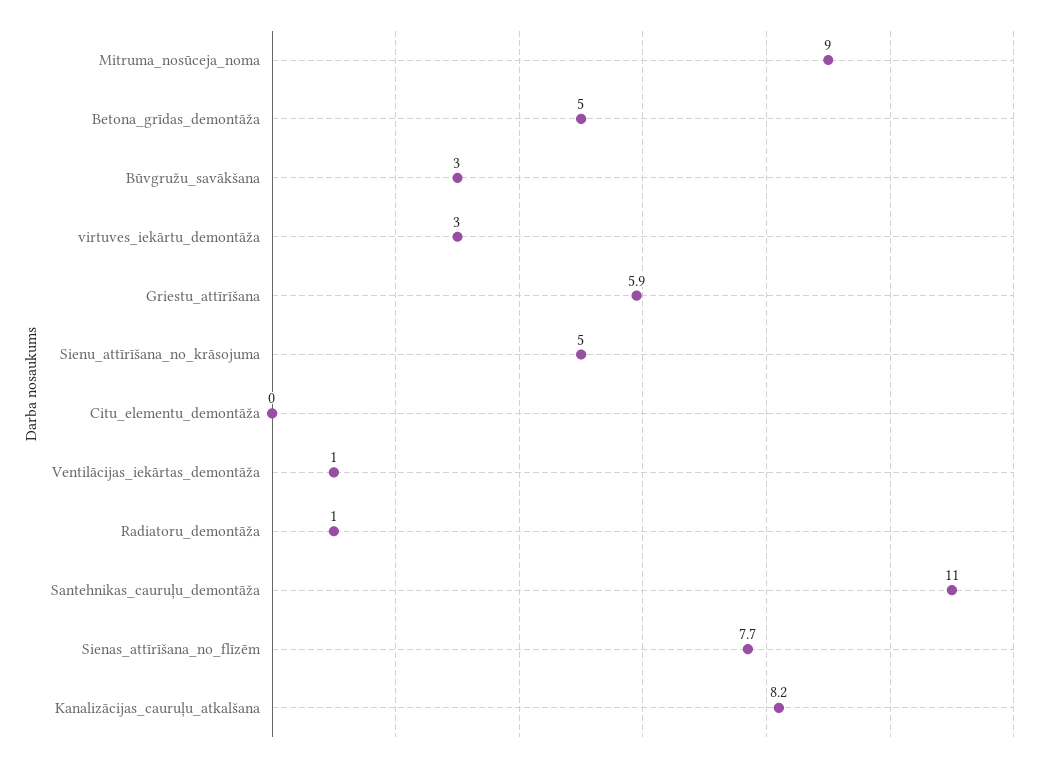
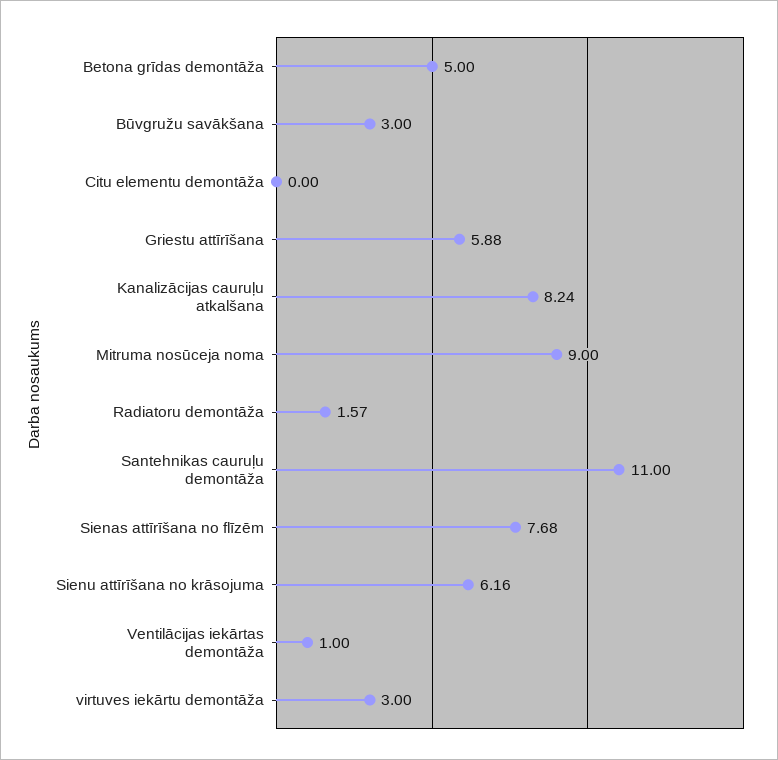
Sienu_attīrīšana_no_krāsojuma: 5 -> 6.16
Radiatoru_demontāža: 1 -> 1.57

